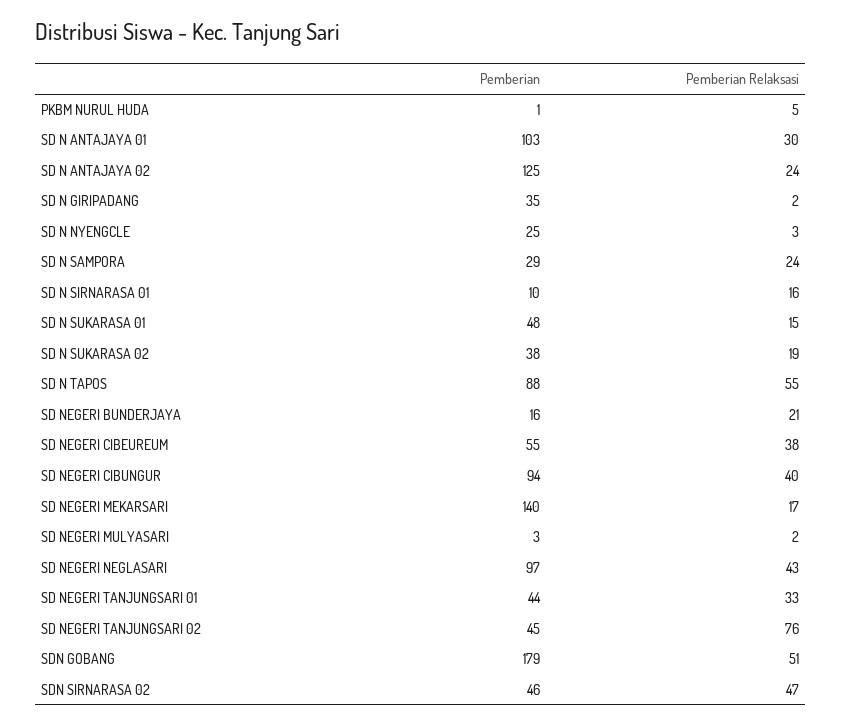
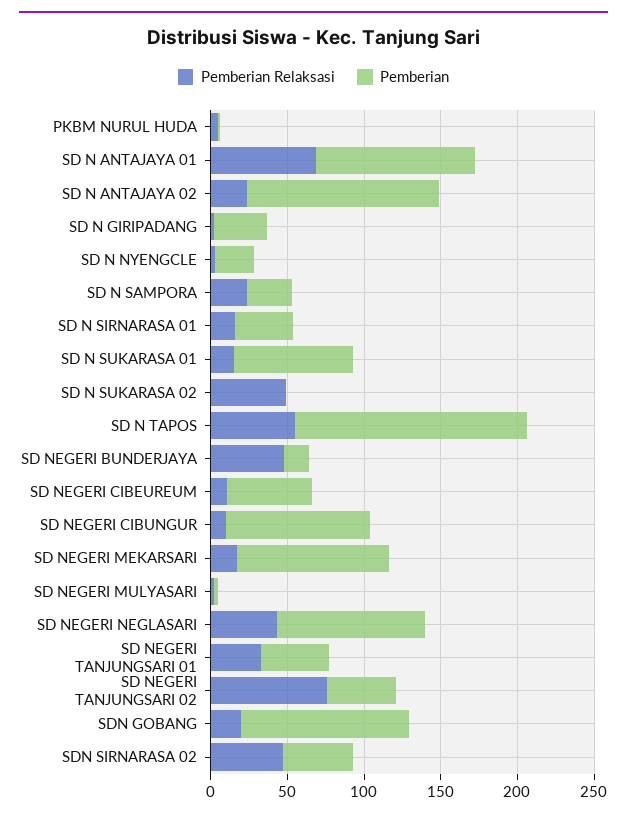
Pemberian Relaksasi, SD N ANTAJAYA 01: 30 -> 70
Pemberian, SD N SIRNARASA 01: 10 -> 40
Pemberian, SD N SUKARASA 01: 48 -> 80
Pemberian, SD N SUKARASA 02: 38 -> 0
Pemberian Relaksasi, SD N SUKARASA 02: 19 -> 50
Pemberian, SD N TAPOS: 88 -> 150
Pemberian Relaksasi, SD NEGERI BUNDERJAYA: 21 -> 50
Pemberian Relaksasi, SD NEGERI CIBEUREUM: 38 -> 10
Pemberian Relaksasi, SD NEGERI CIBUNGUR: 40 -> 10
Pemberian, SD NEGERI MEKARSARI: 140 -> 100
Pemberian, SDN GOBANG: 179 -> 110
Pemberian Relaksasi, SDN GOBANG: 51 -> 20

